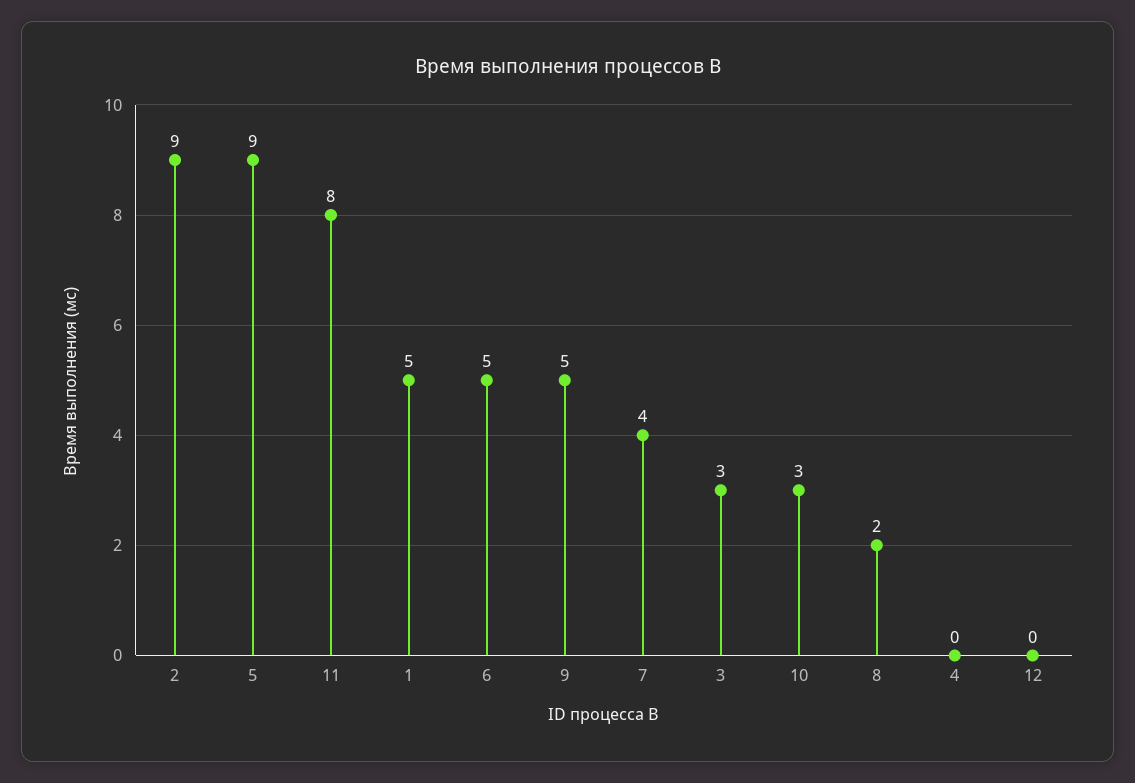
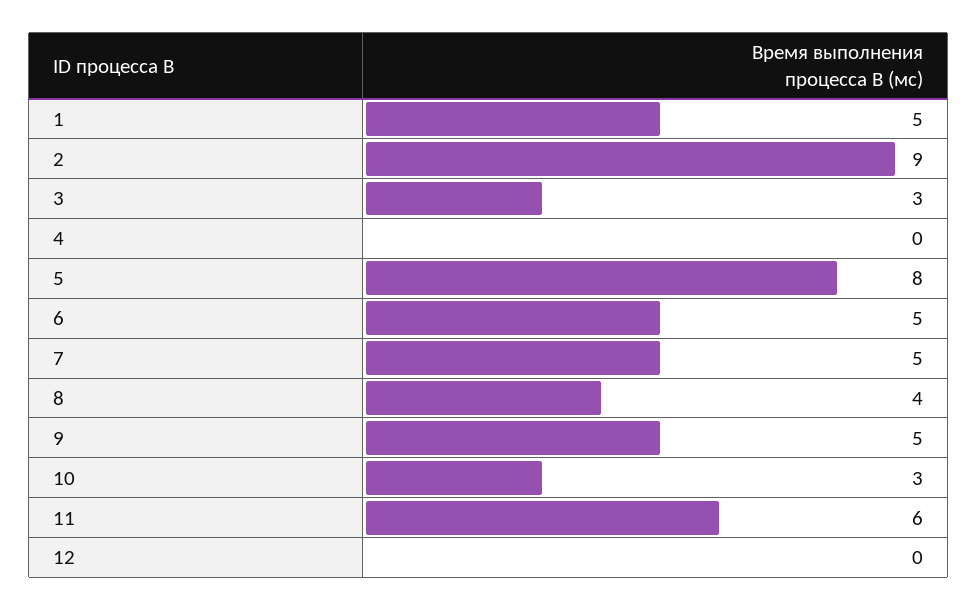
5: 9 -> 8
11: 8 -> 6
7: 4 -> 5
8: 2 -> 4

